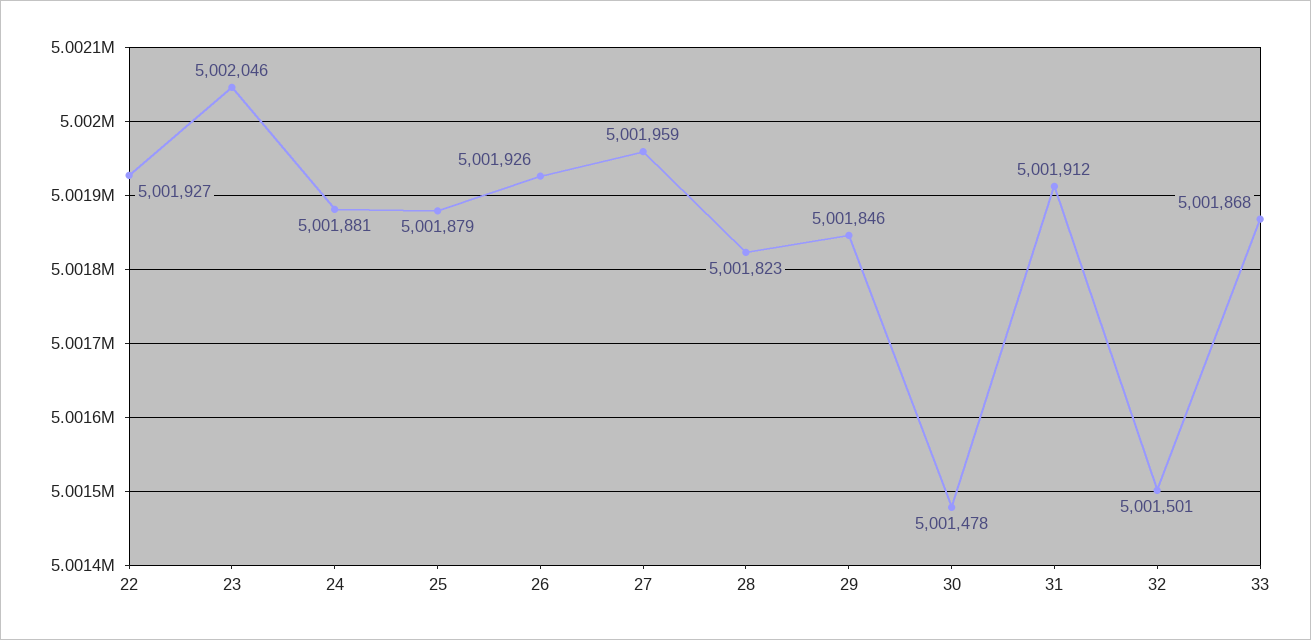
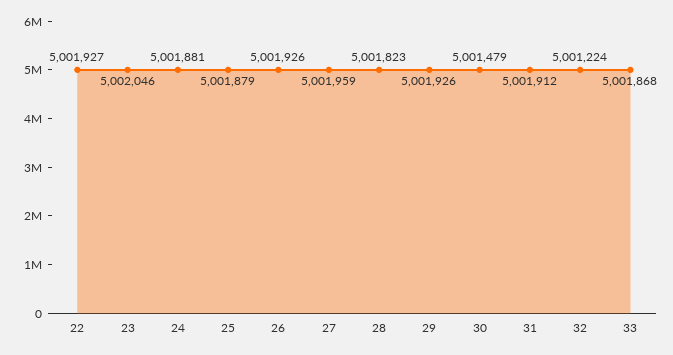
29: 5001846 -> 5001926
30: 5001478 -> 5001479
32: 5001501 -> 5001224

